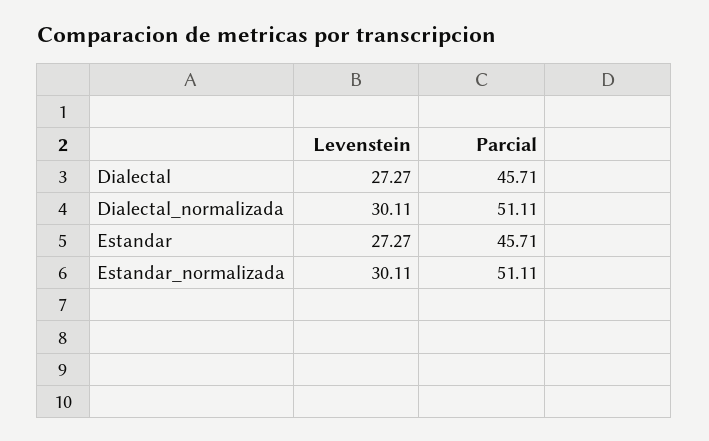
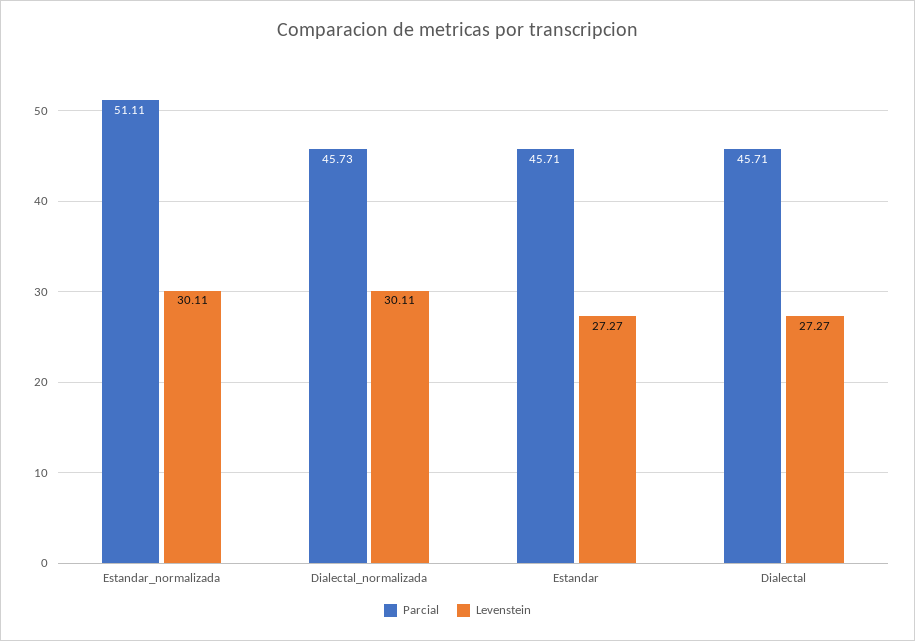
Parcial, Dialectal_normalizada: 51.11 -> 45.73

